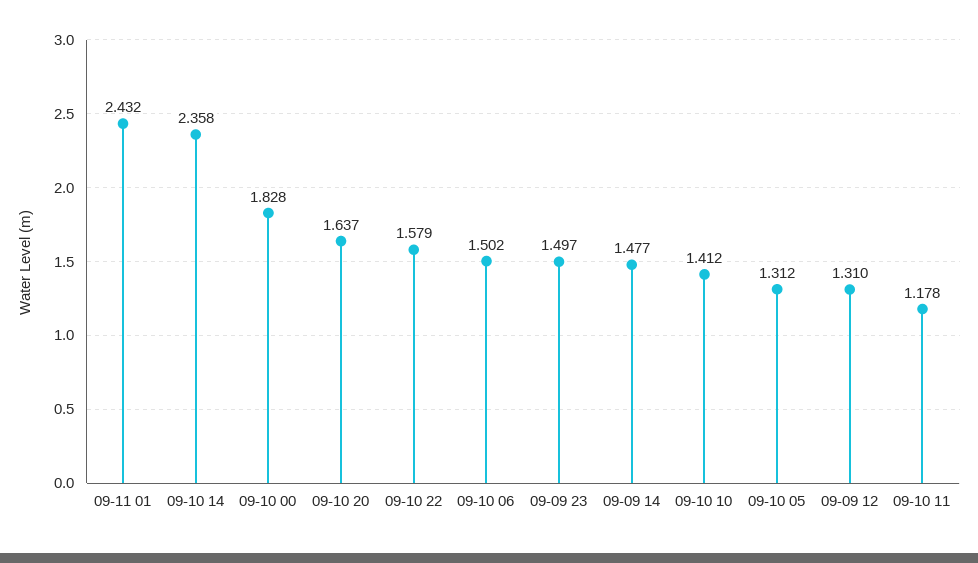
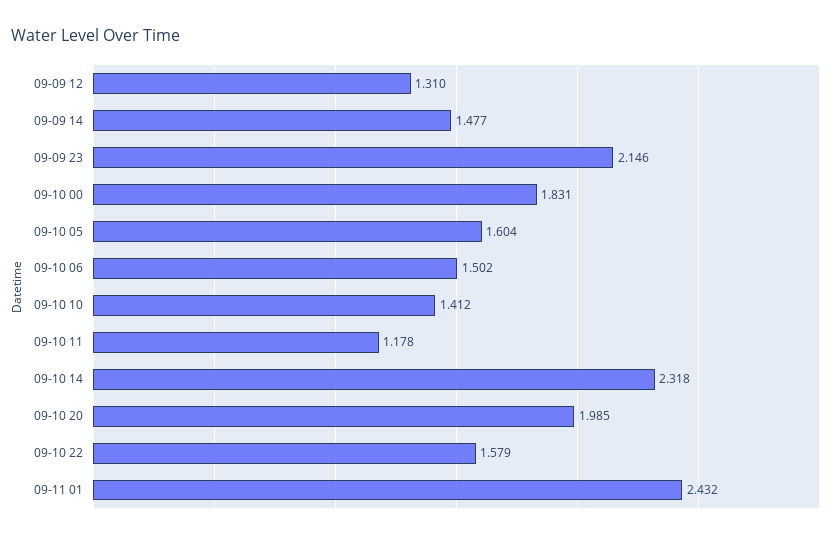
09-10 14: 2.358 -> 2.318
09-10 00: 1.828 -> 1.831
09-10 20: 1.637 -> 1.985
09-09 23: 1.497 -> 2.146
09-10 05: 1.312 -> 1.604

